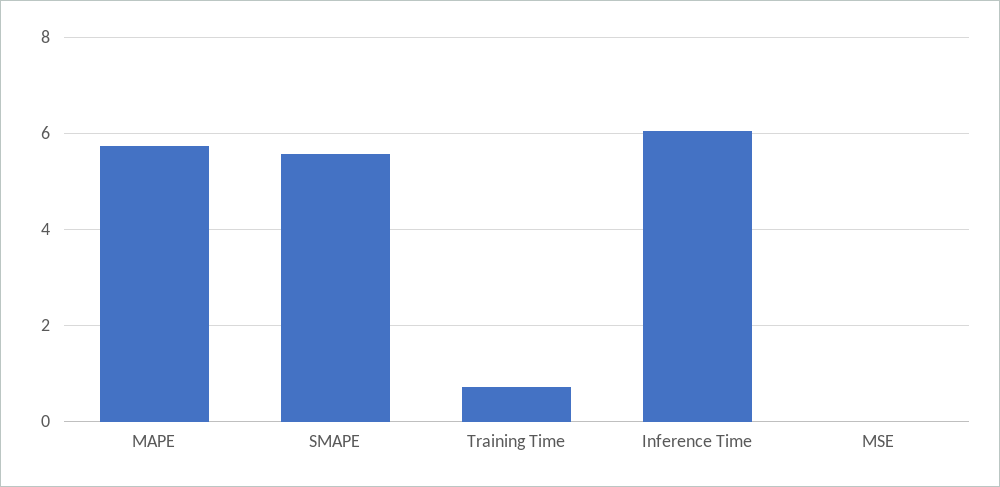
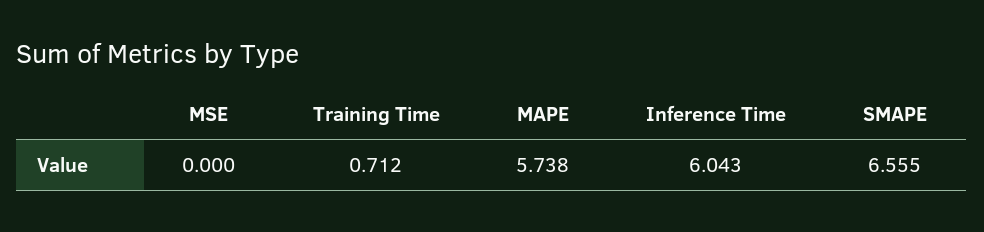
SMAPE: 5.6 -> 6.555

